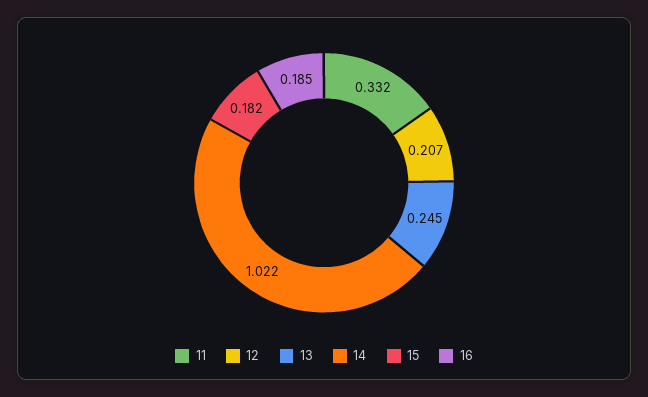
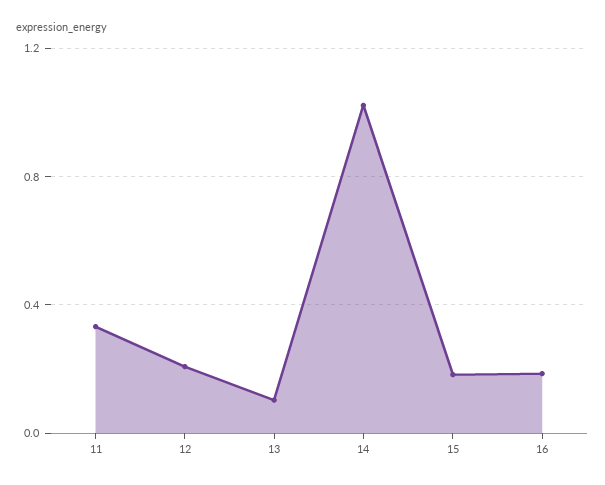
13: 0.245 -> 0.1

